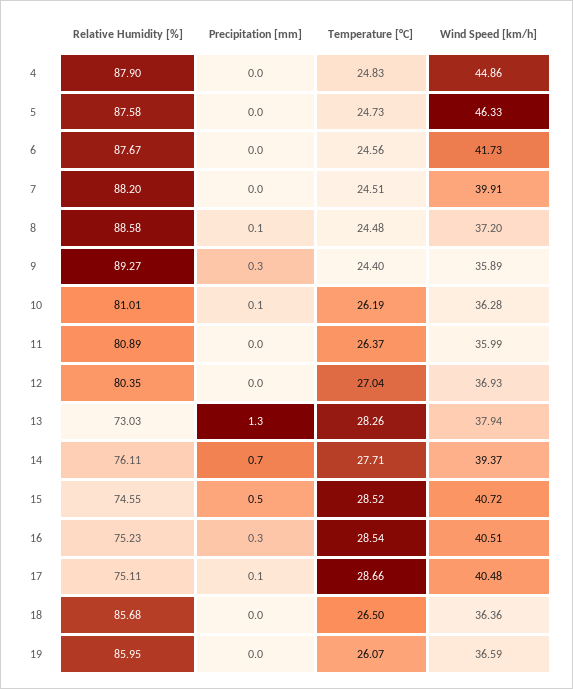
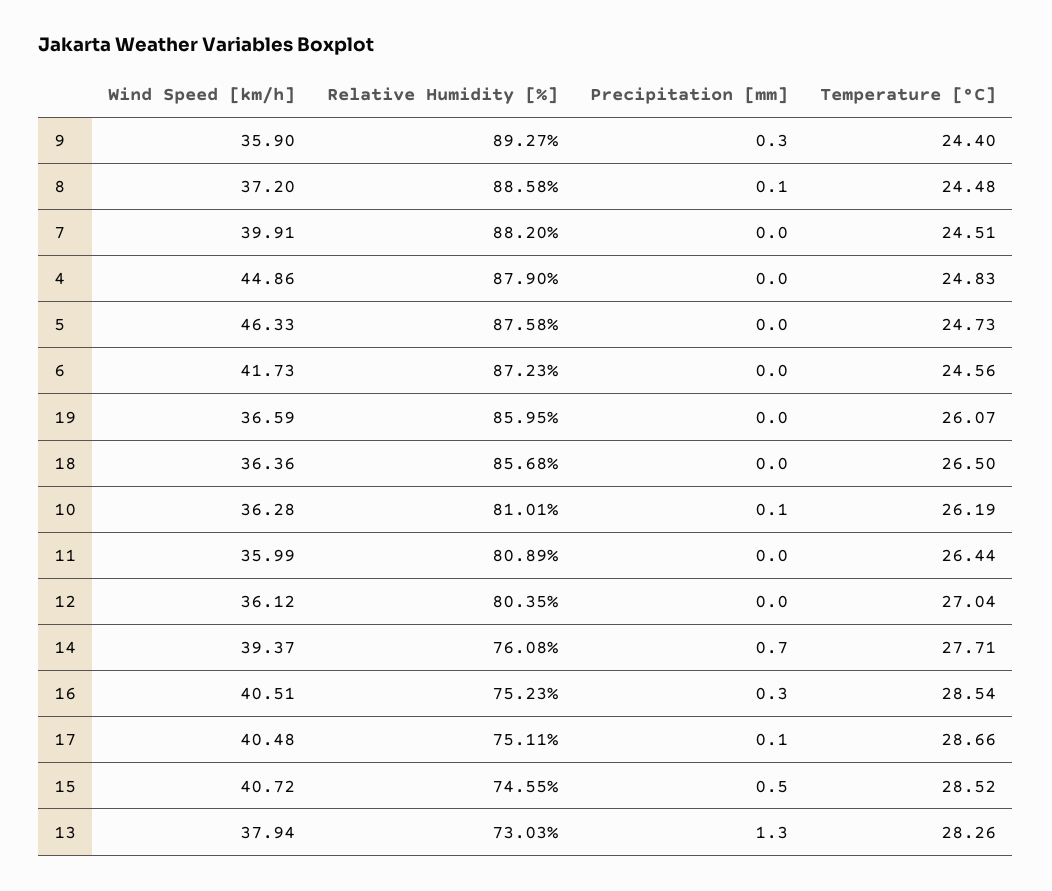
Relative Humidity [%], 6: 87.67 -> 87.23
Wind Speed [km/h], 9: 35.89 -> 35.9
Temperature [°C], 11: 26.37 -> 26.44
Wind Speed [km/h], 12: 36.93 -> 36.12
Relative Humidity [%], 14: 76.11 -> 76.08

